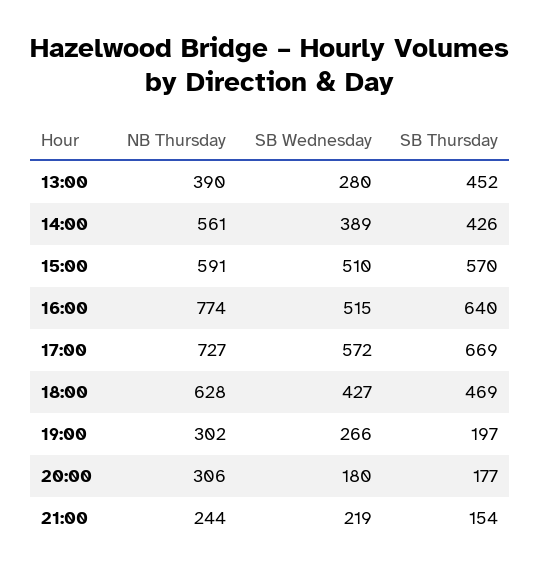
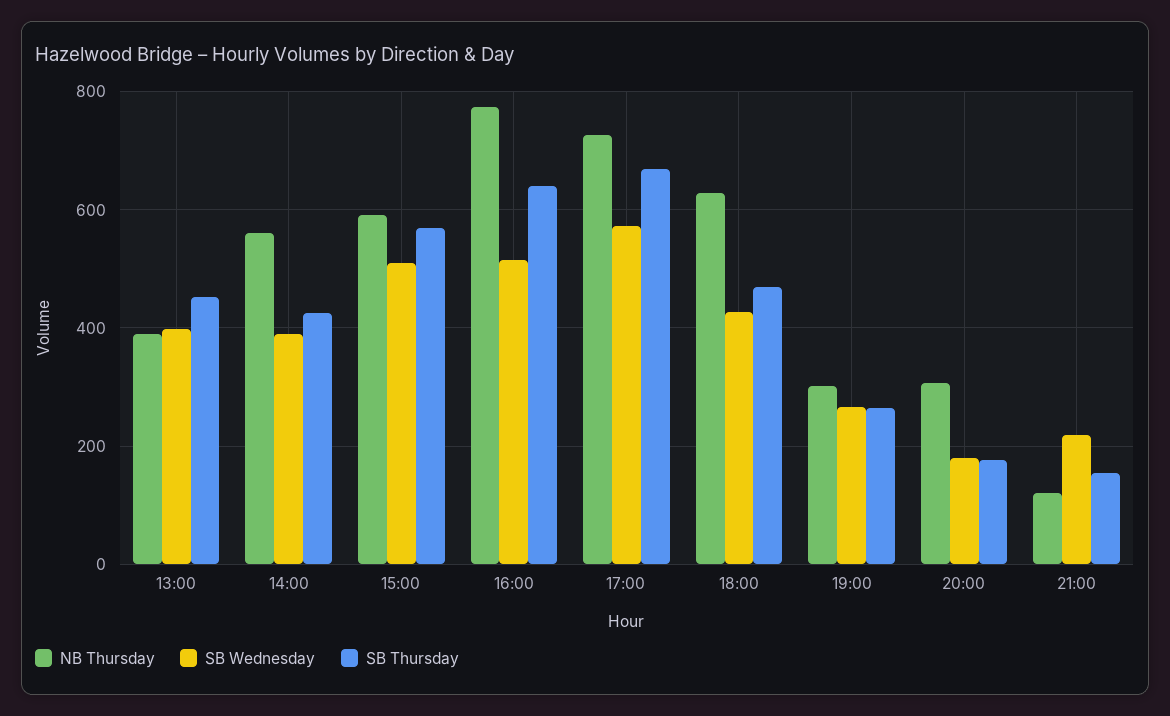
SB Wednesday, 13:00: 280 -> 400
SB Thursday, 19:00: 197 -> 260
NB Thursday, 21:00: 244 -> 120

